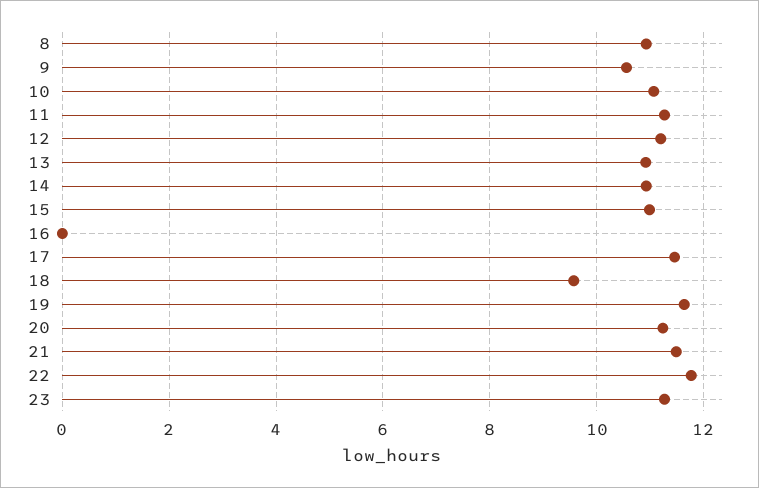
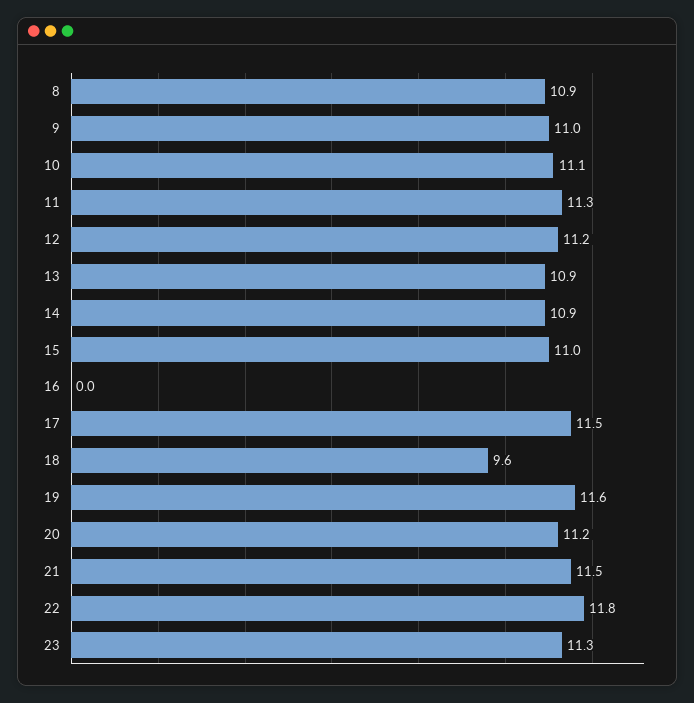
9: 10.6 -> 11

